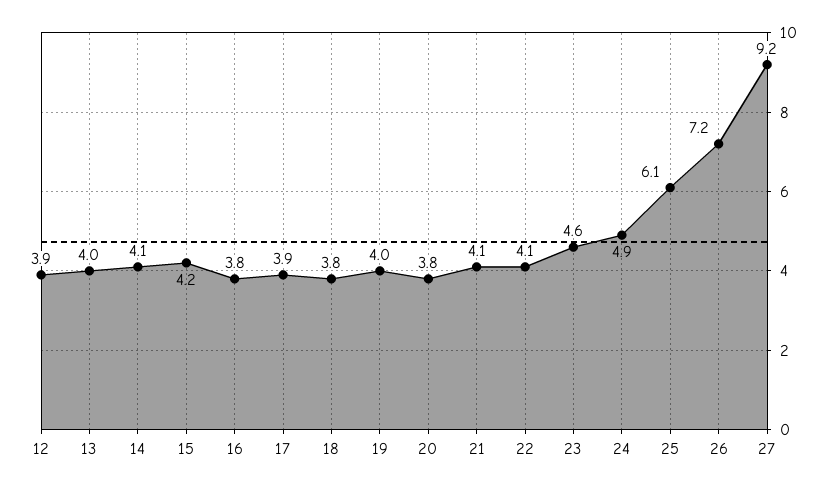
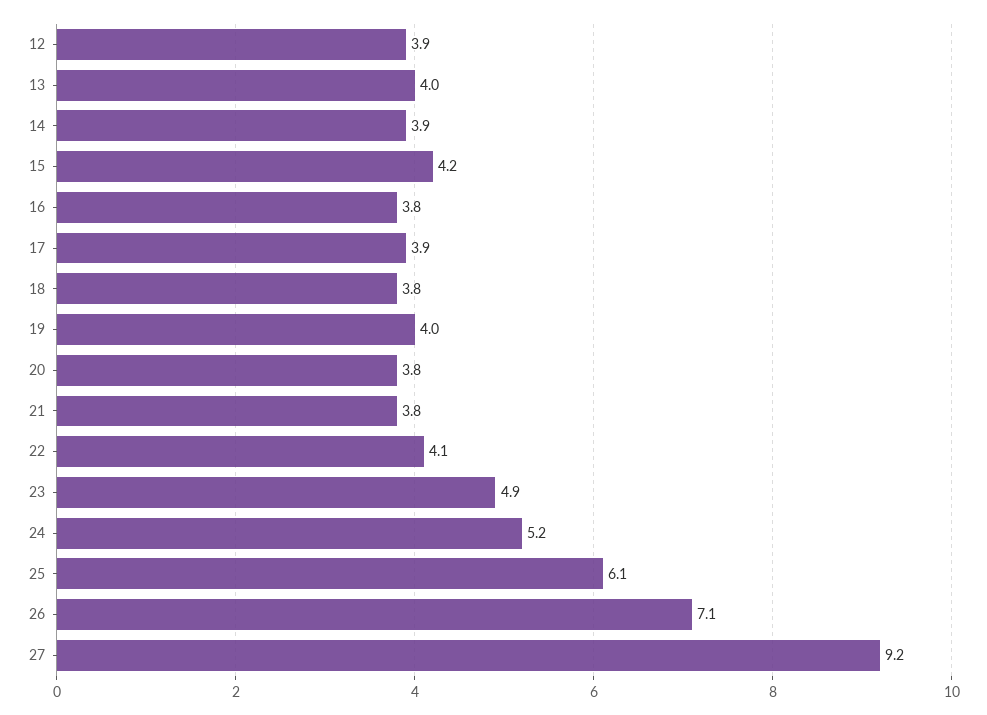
14: 4.1 -> 3.9
21: 4.1 -> 3.8
23: 4.6 -> 4.9
24: 4.9 -> 5.2
26: 7.2 -> 7.1

